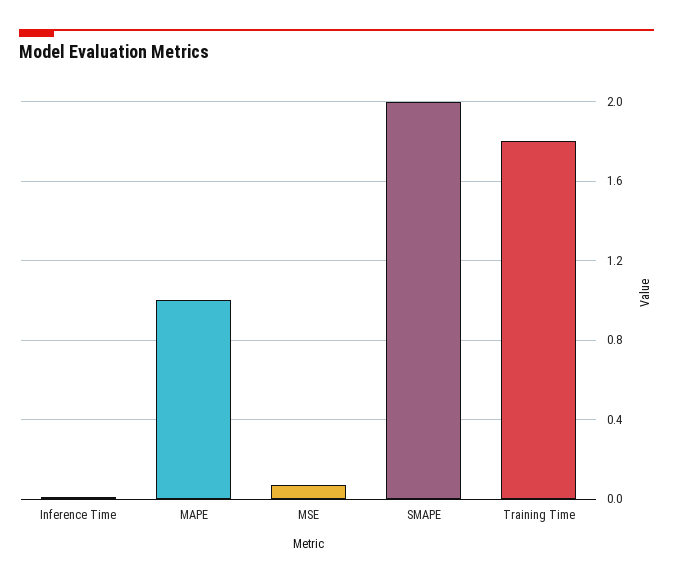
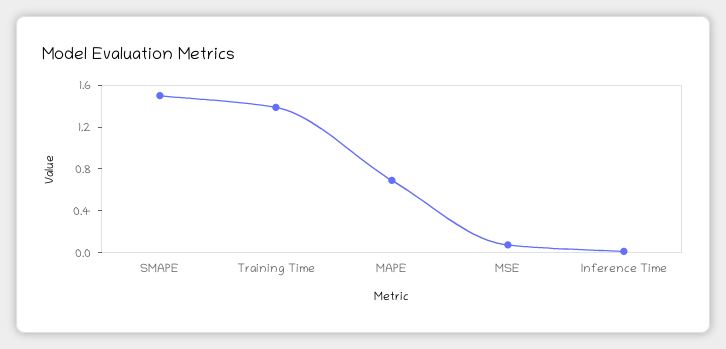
MAPE: 1 -> 0.7
SMAPE: 2 -> 1.5
Training Time: 1.8 -> 1.4

